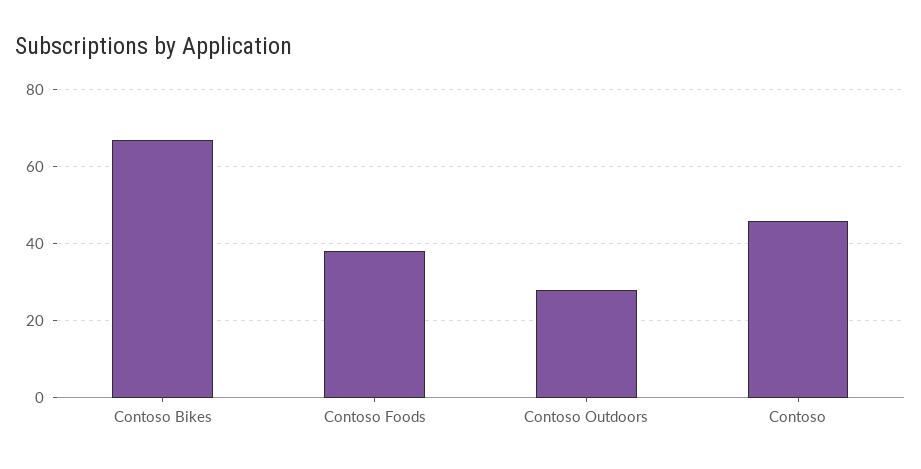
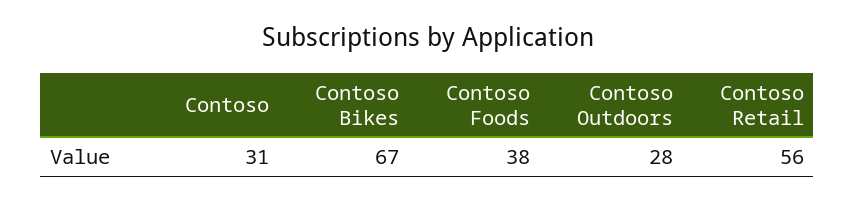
Contoso: 45 -> 31
Contoso Retail: none -> 56

